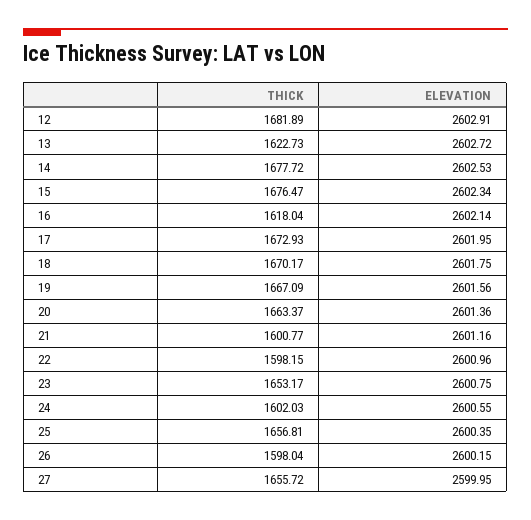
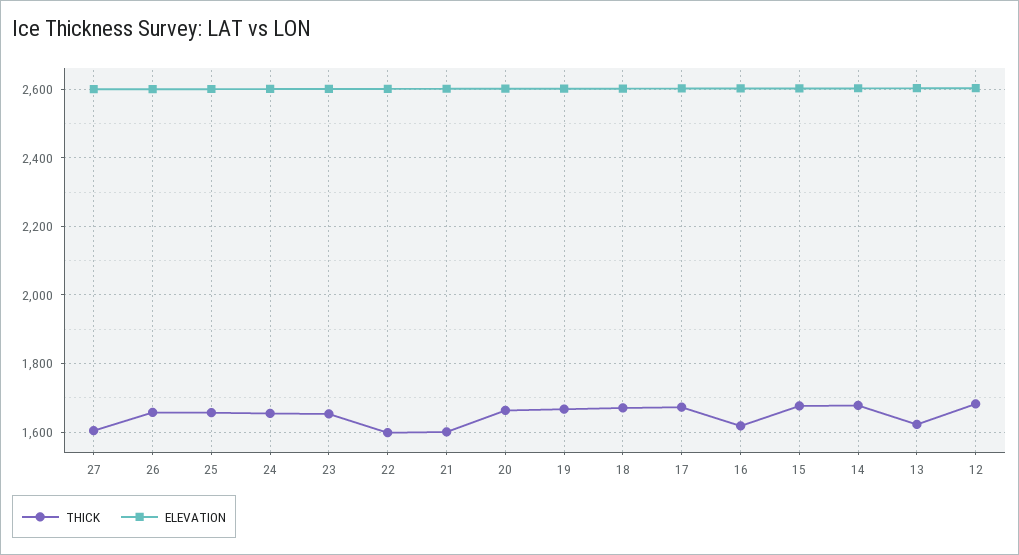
THICK, 24: 1602.03 -> 1660
THICK, 26: 1598.04 -> 1660
THICK, 27: 1655.72 -> 1600

